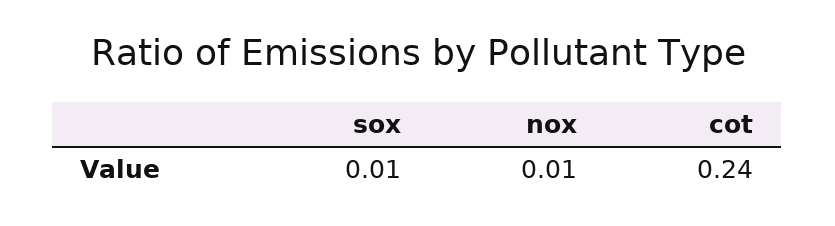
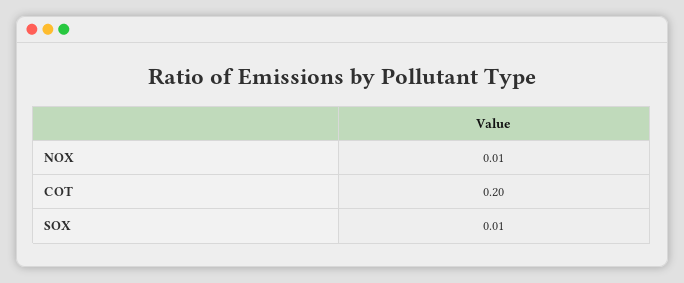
cot: 0.24 -> 0.2

